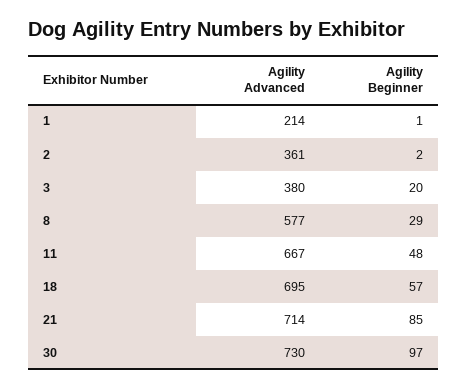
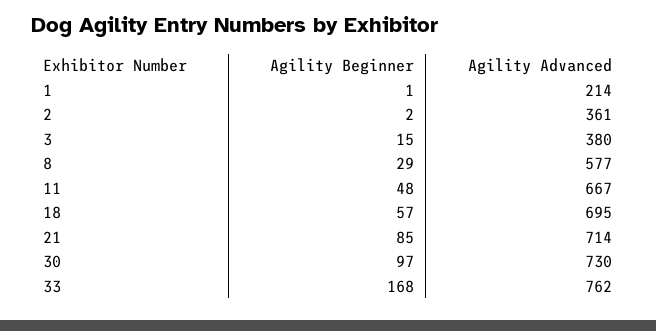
Agility Beginner, 3: 20 -> 15
Agility Beginner, 33: none -> 168
Agility Advanced, 33: none -> 762

